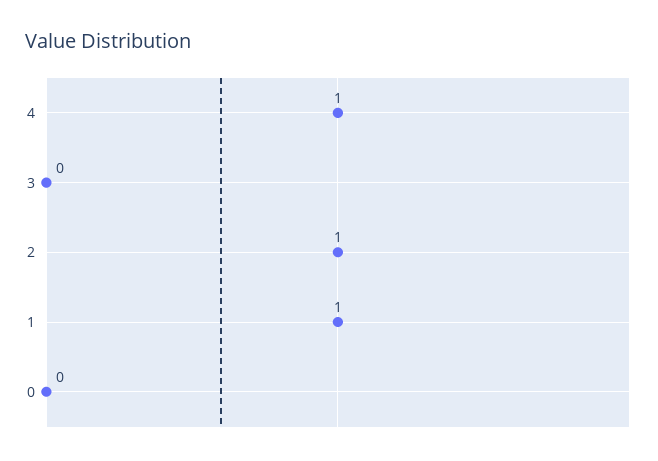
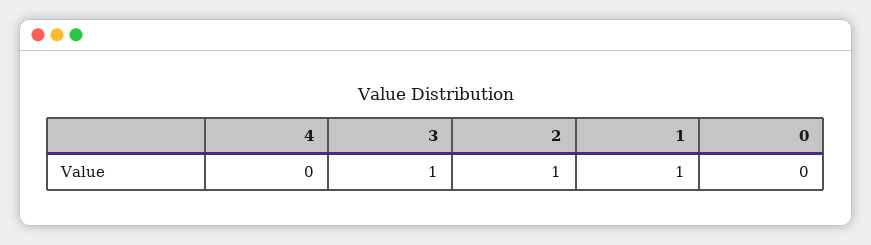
4: 1 -> 0
3: 0 -> 1

